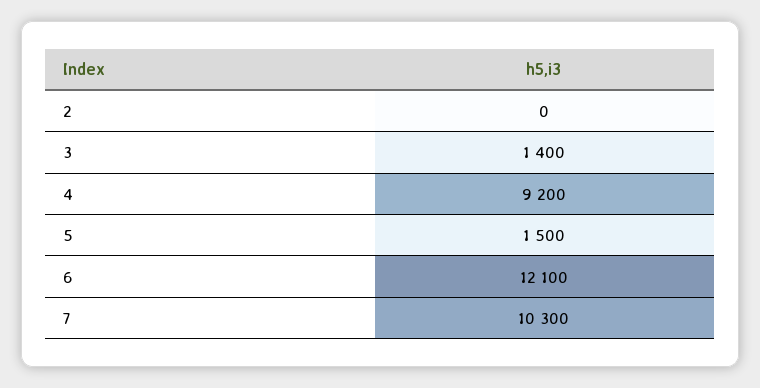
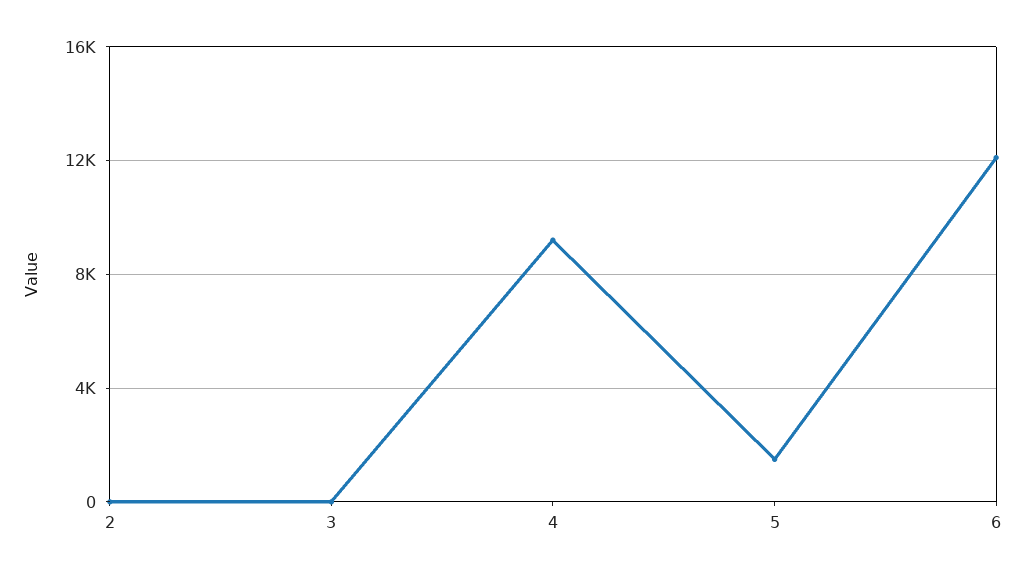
3: 1400 -> 0
7: 10300 -> none

